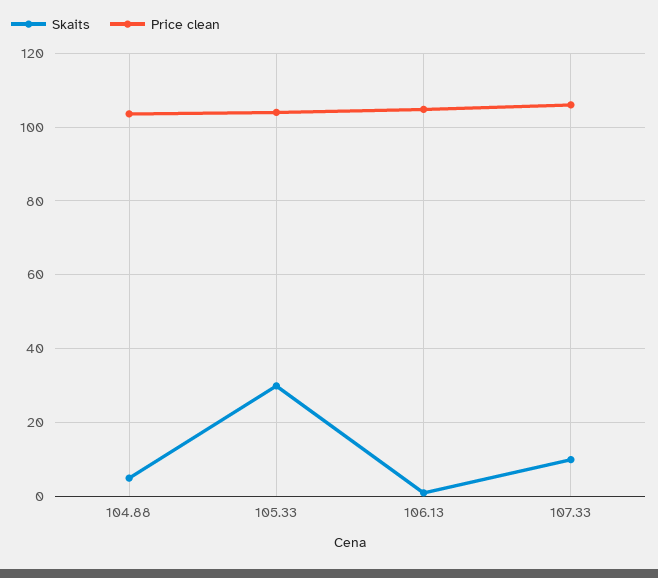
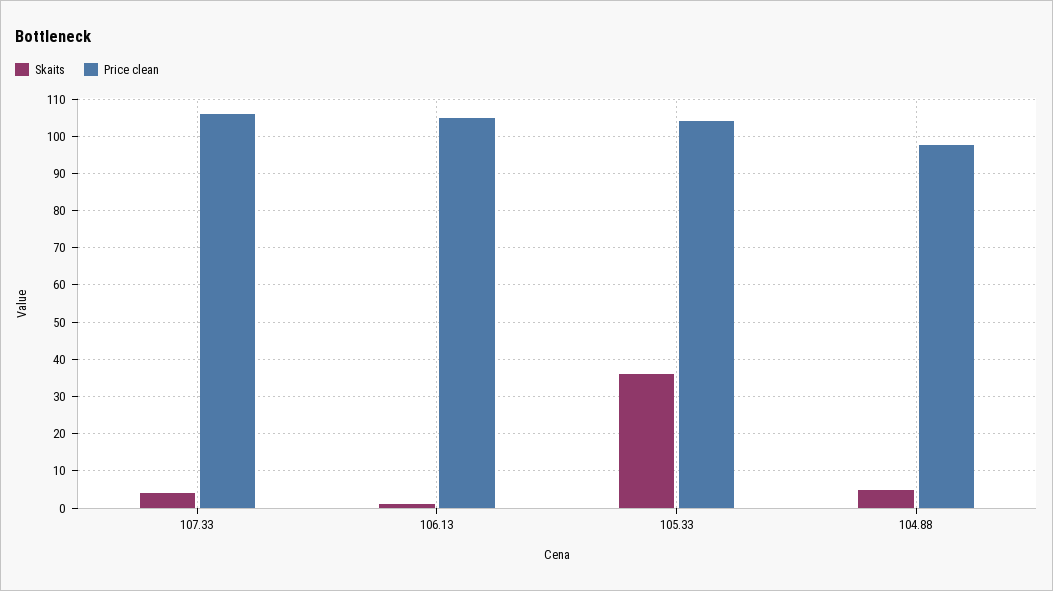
Price clean, 104.88: 104 -> 98
Skaits, 105.33: 30 -> 36
Skaits, 107.33: 10 -> 4

